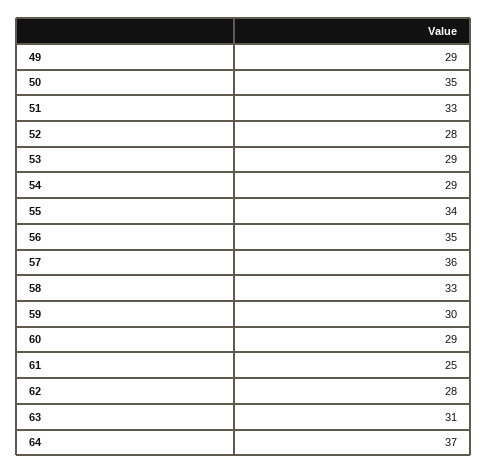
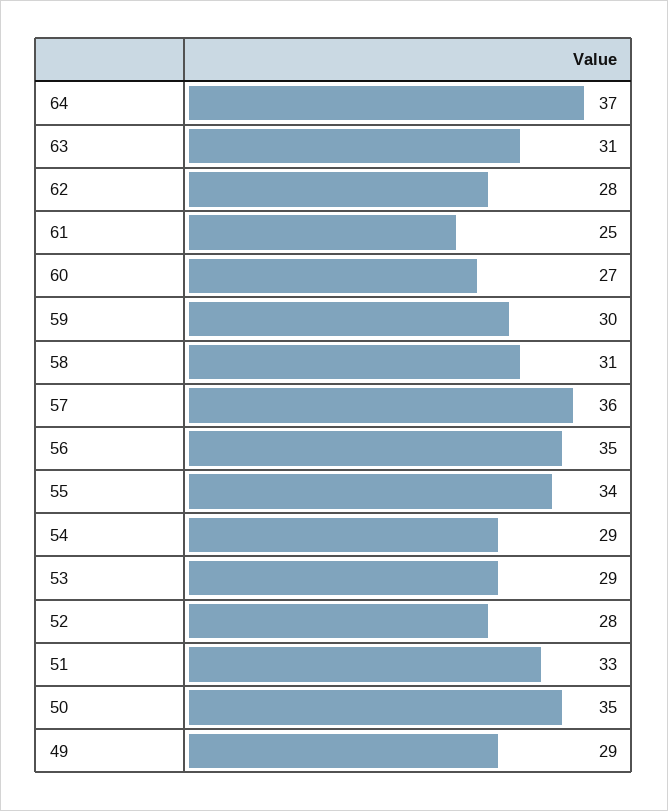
58: 33 -> 31
60: 29 -> 27

